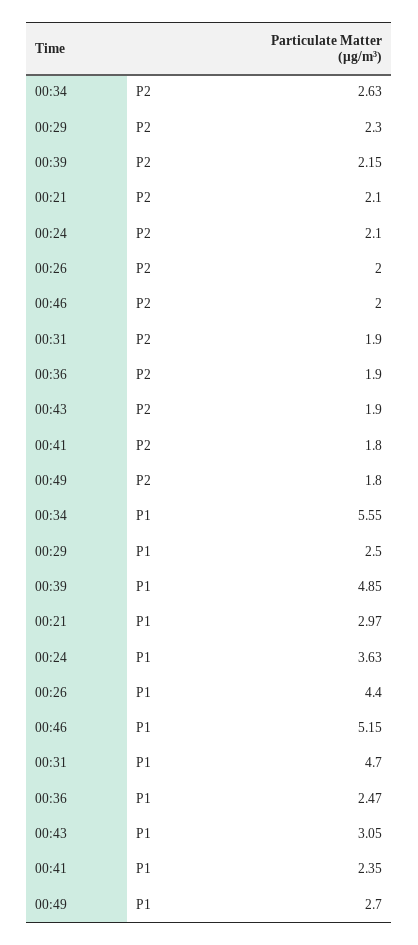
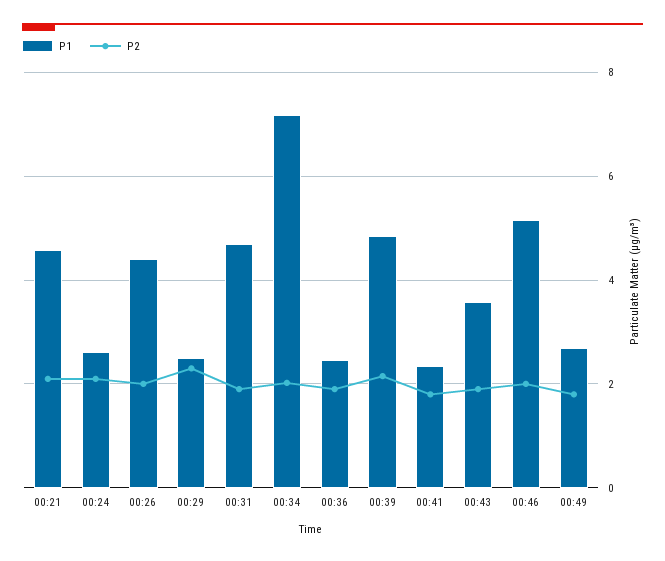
P2, 00:34: 2.63 -> 2
P1, 00:34: 5.55 -> 7.2
P1, 00:21: 2.97 -> 4.6
P1, 00:24: 3.63 -> 2.6
P1, 00:43: 3.05 -> 3.6

